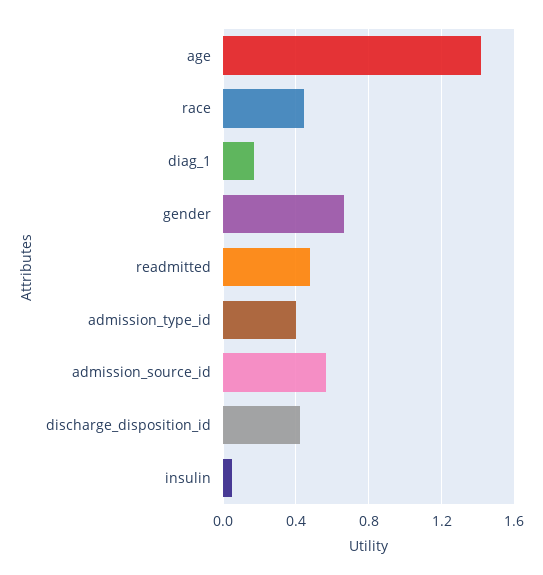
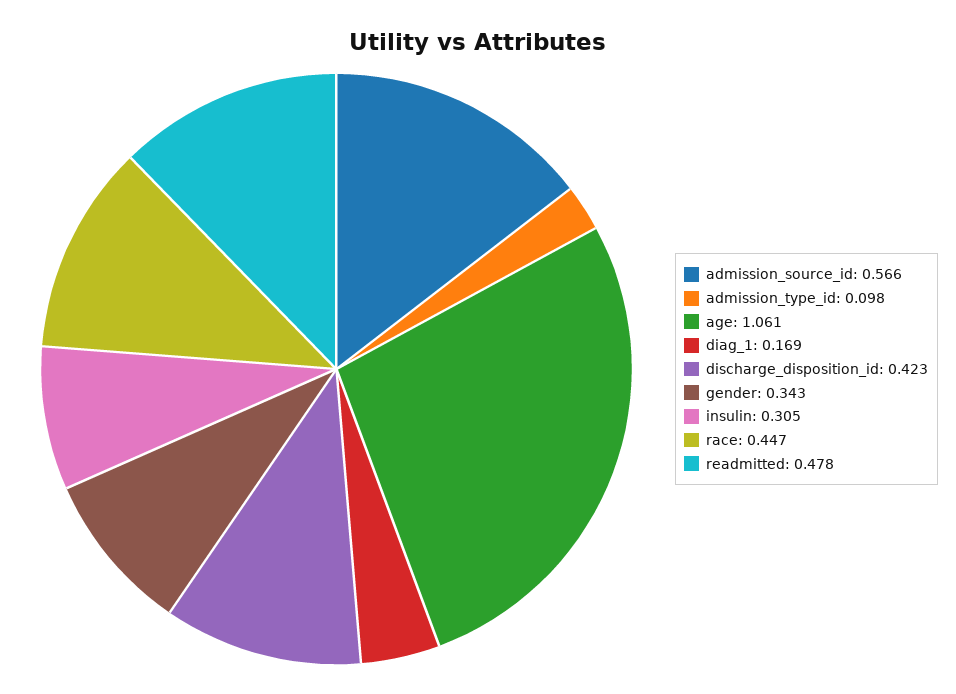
age: 1.4 -> 1.061
gender: 0.65 -> 0.343
admission_type_id: 0.4 -> 0.098
insulin: 0.05 -> 0.305

